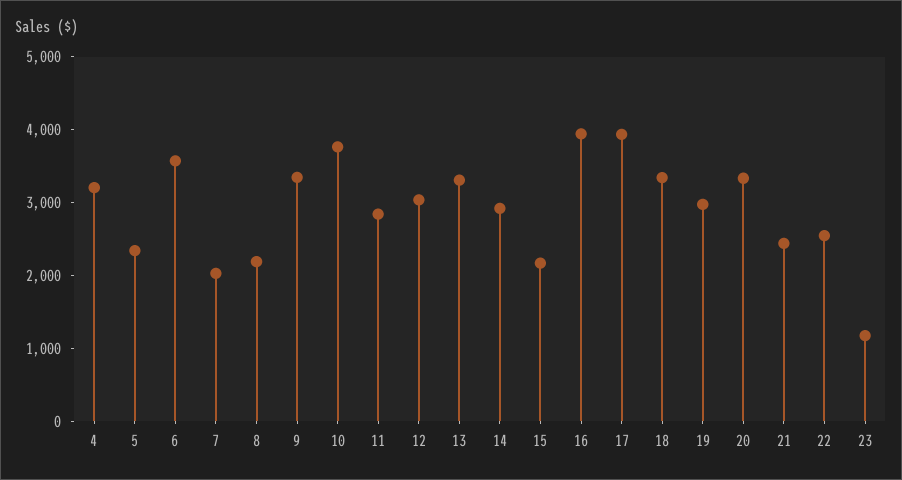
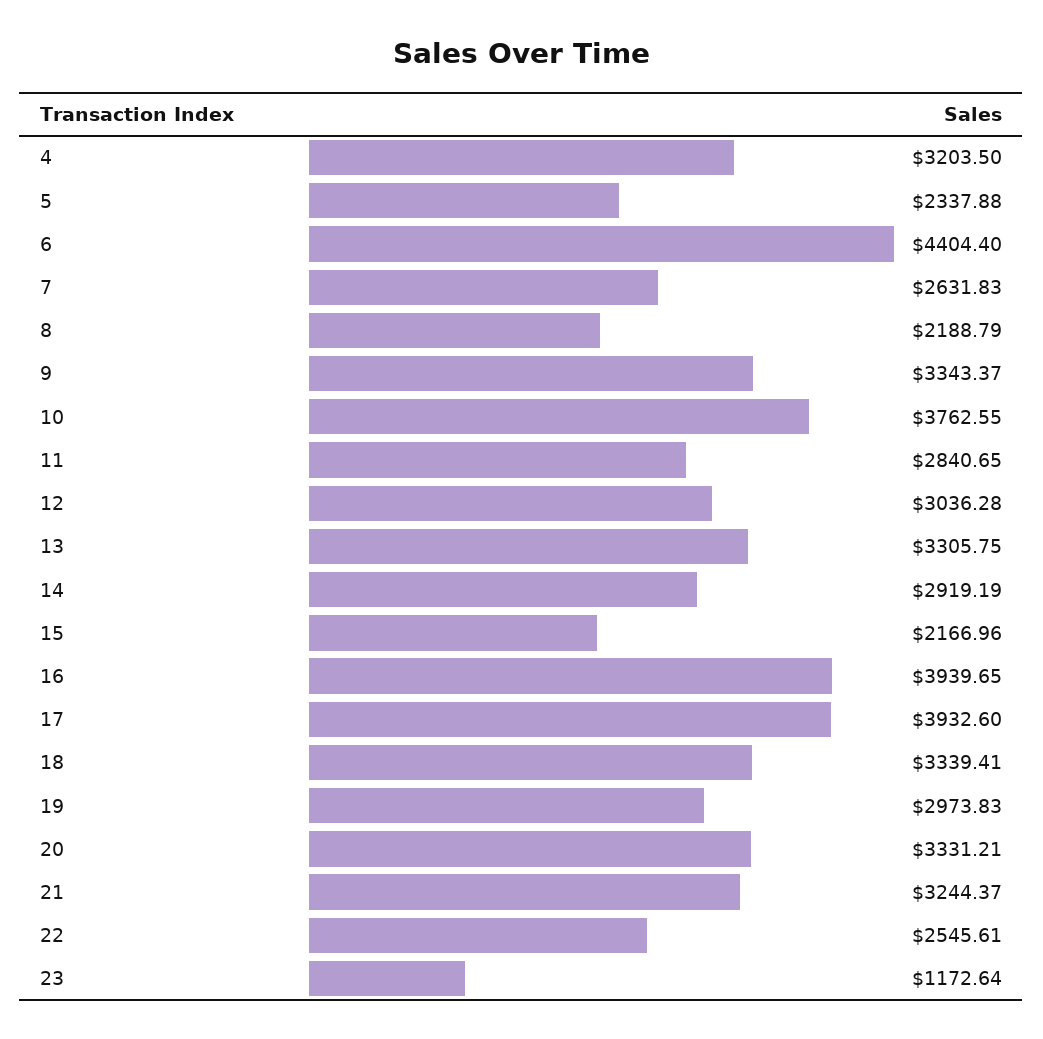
6: 3600 -> 4404.4
7: 2000 -> 2631.83
21: 2400 -> 3244.37

